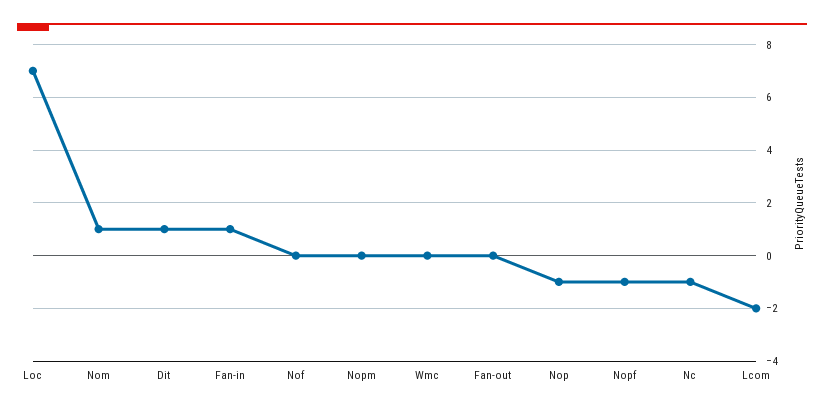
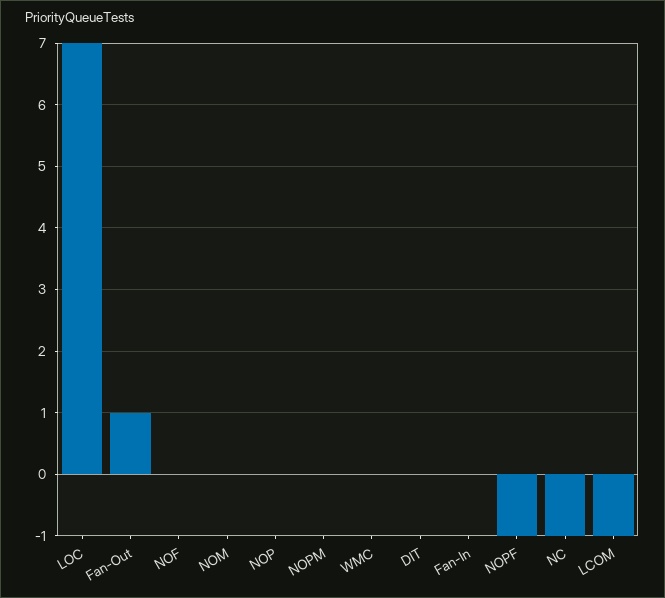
Nom: 1 -> 0
Dit: 1 -> 0
Fan-in: 1 -> 0
Fan-out: 0 -> 1
Nop: -1 -> 0
Lcom: -2 -> -1

